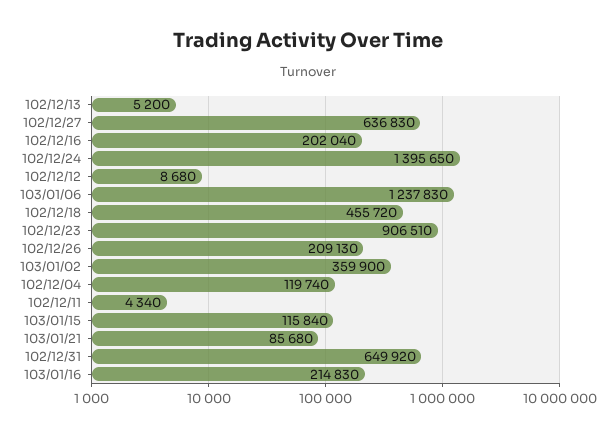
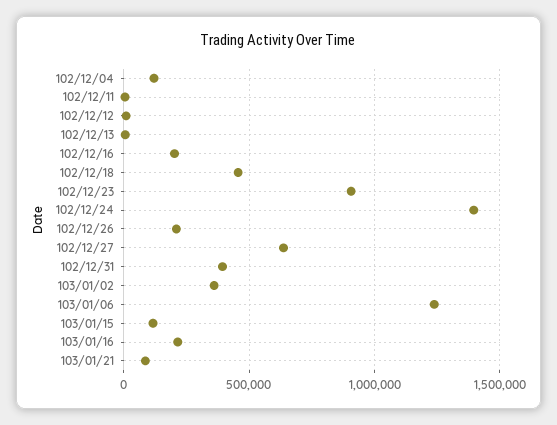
102/12/31: 649920 -> 400000

